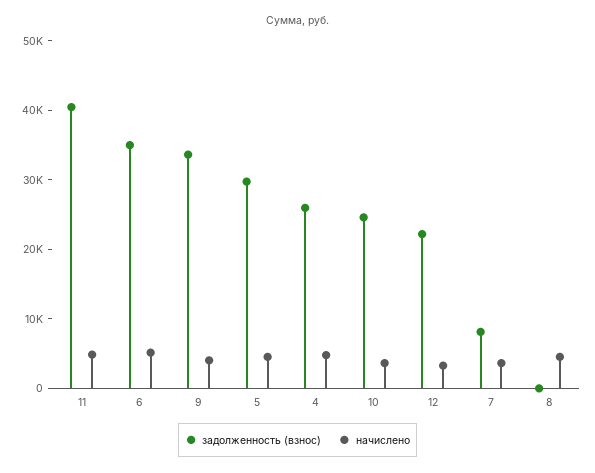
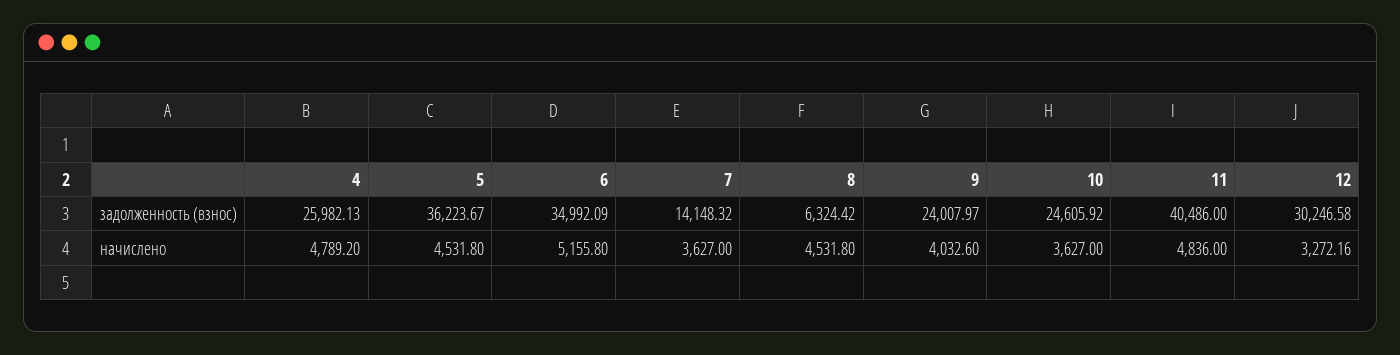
задолженность (взнос), 9: 34000 -> 24007.97
задолженность (взнос), 5: 30000 -> 36223.67
задолженность (взнос), 12: 22000 -> 30246.58
задолженность (взнос), 7: 8000 -> 14148.32
задолженность (взнос), 8: 0 -> 6324.42

